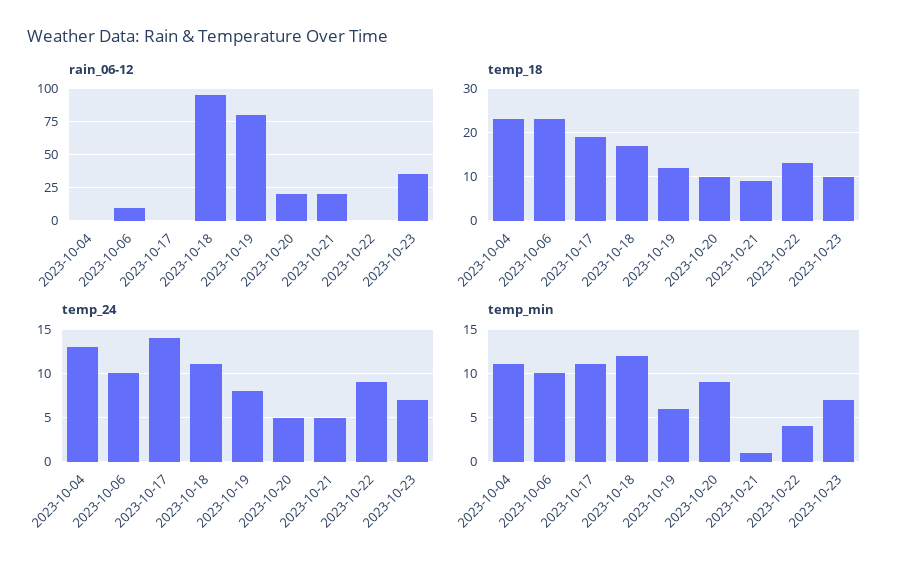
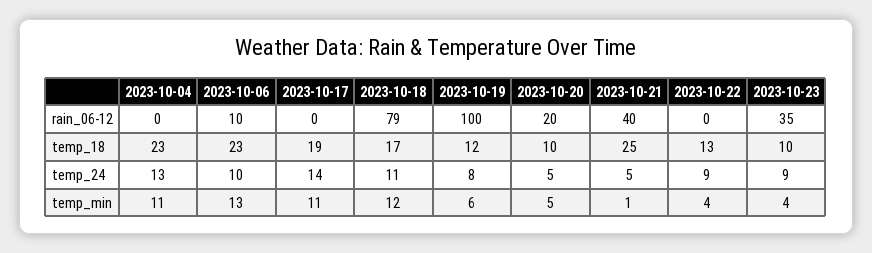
rain_06-12, 2023-10-18: 95 -> 79
rain_06-12, 2023-10-19: 80 -> 100
rain_06-12, 2023-10-21: 20 -> 40
temp_18, 2023-10-21: 10 -> 25
temp_24, 2023-10-23: 7 -> 9
temp_min, 2023-10-06: 10 -> 13
temp_min, 2023-10-20: 9 -> 5
temp_min, 2023-10-23: 7 -> 4

